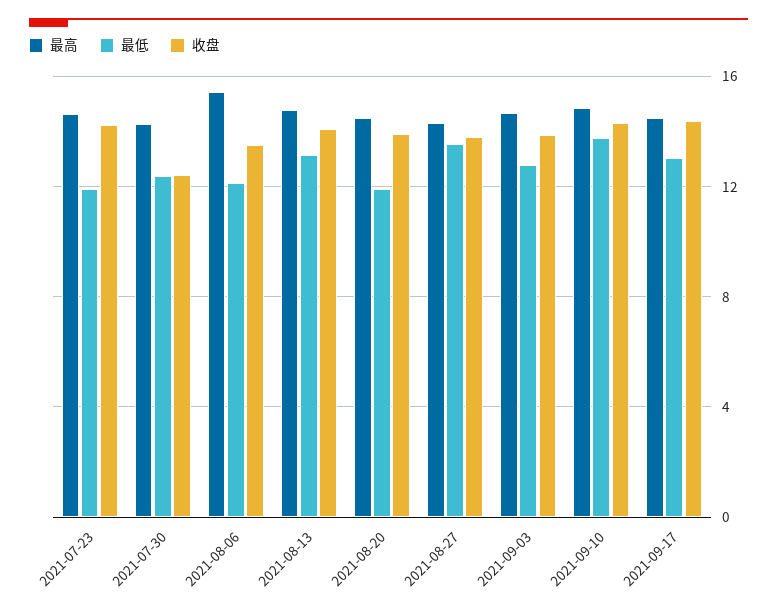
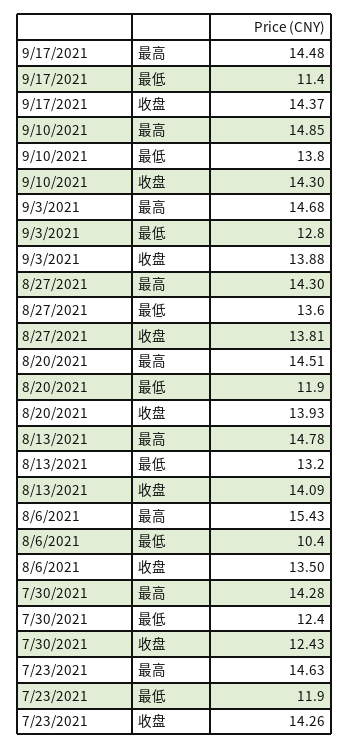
最低, 2021-08-06: 12 -> 10.4
最低, 2021-09-17: 13 -> 11.4

